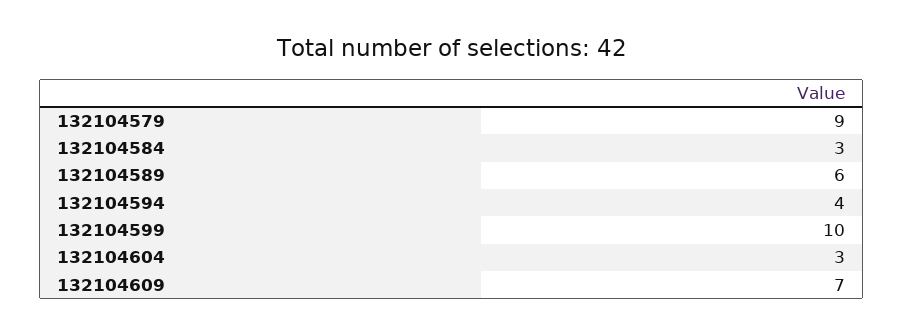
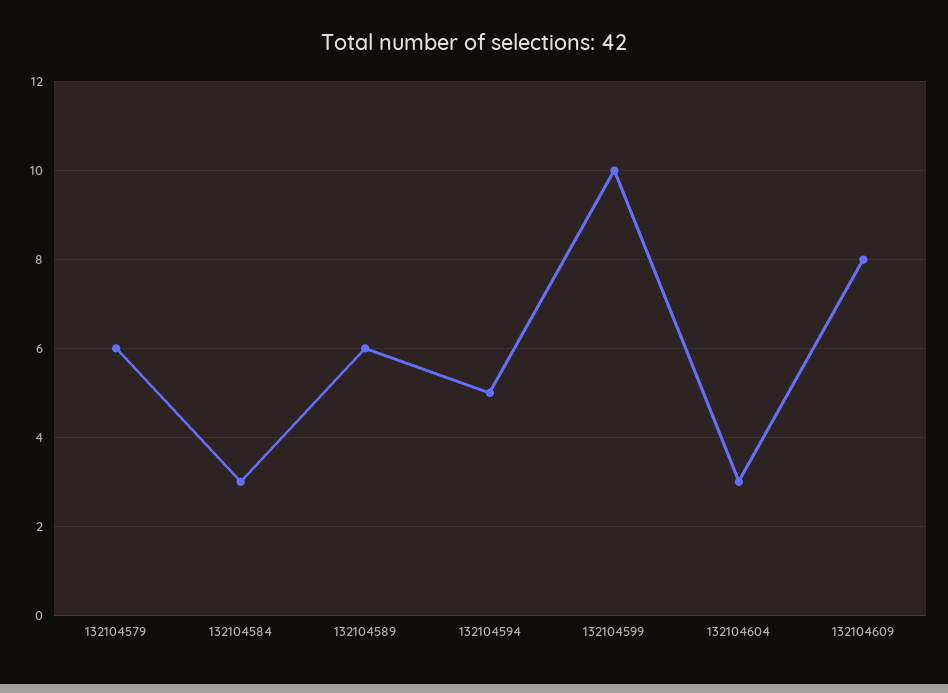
132104579: 9 -> 6
132104594: 4 -> 5
132104609: 7 -> 8

